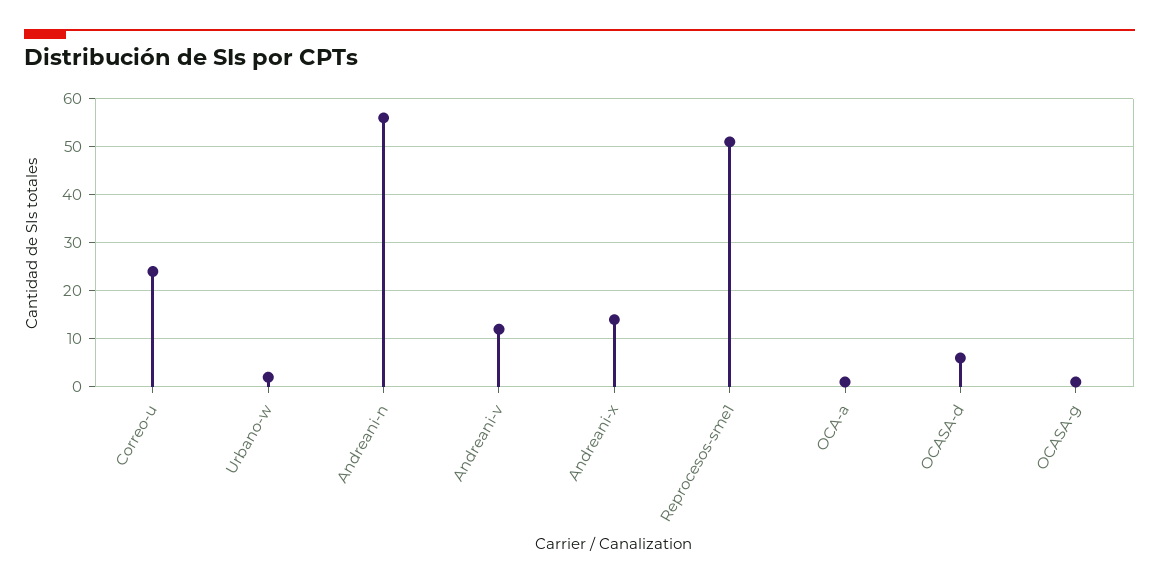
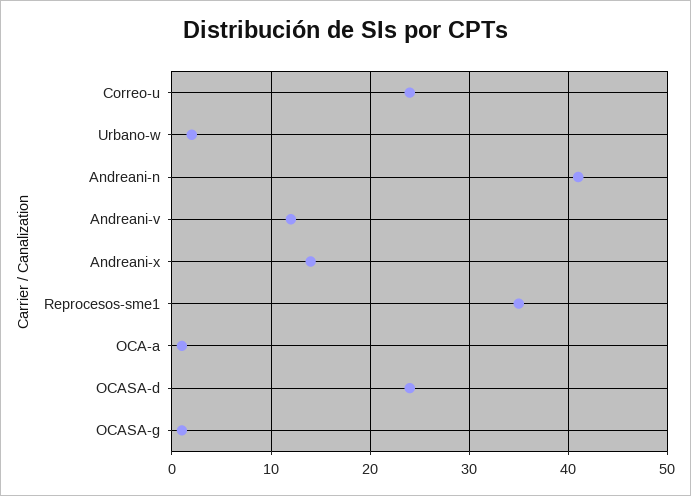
Andreani-n: 55 -> 41
Reprocesos-sme1: 50 -> 35
OCASA-d: 5 -> 24

